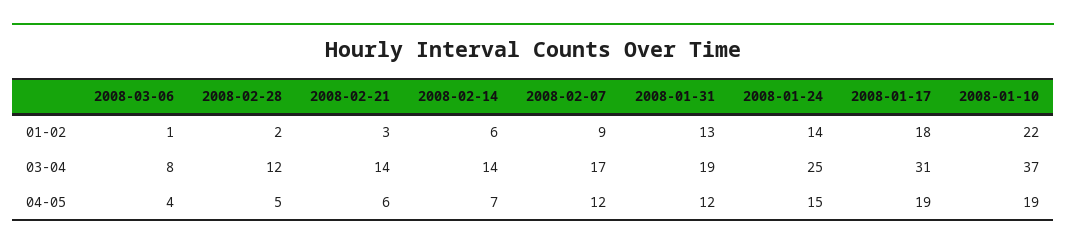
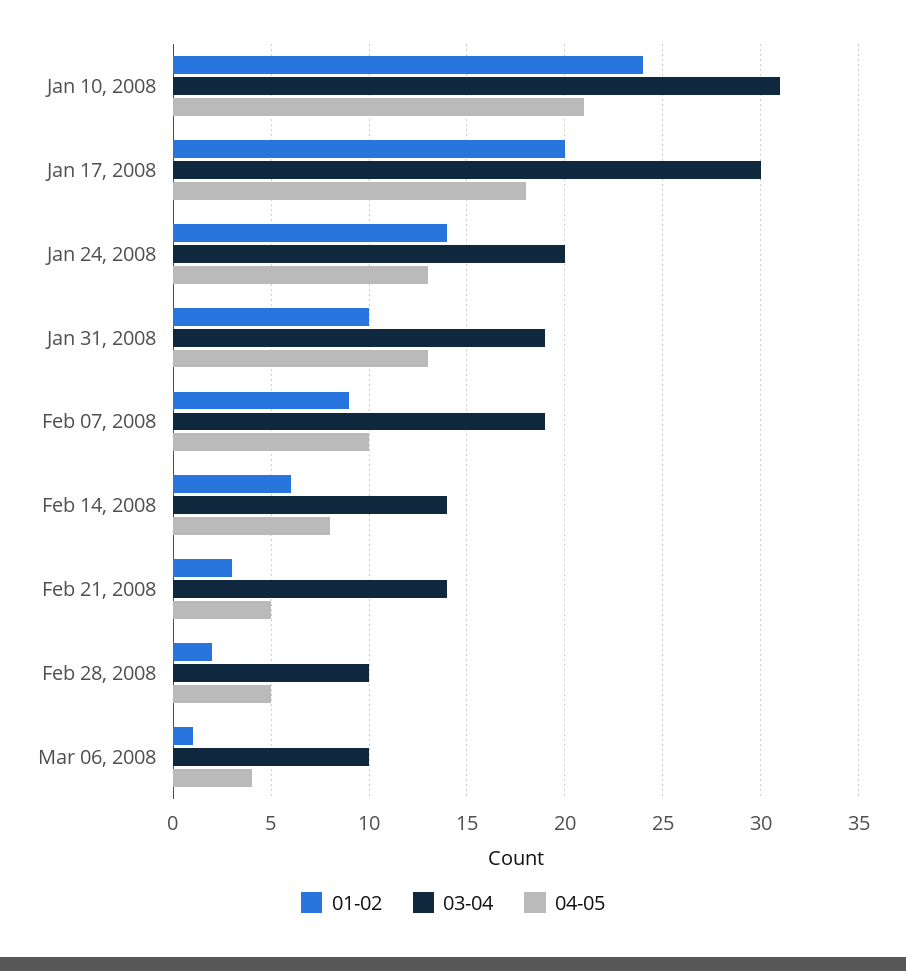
01-02, 2008-01-31: 13 -> 10
01-02, 2008-01-17: 18 -> 20
01-02, 2008-01-10: 22 -> 24
03-04, 2008-03-06: 8 -> 10
03-04, 2008-02-28: 12 -> 10
03-04, 2008-02-07: 17 -> 19
03-04, 2008-01-24: 25 -> 20
03-04, 2008-01-17: 31 -> 30
03-04, 2008-01-10: 37 -> 31
04-05, 2008-02-21: 6 -> 5
04-05, 2008-02-14: 7 -> 8
04-05, 2008-02-07: 12 -> 10
04-05, 2008-01-31: 12 -> 13
04-05, 2008-01-24: 15 -> 13
04-05, 2008-01-17: 19 -> 18
04-05, 2008-01-10: 19 -> 21

